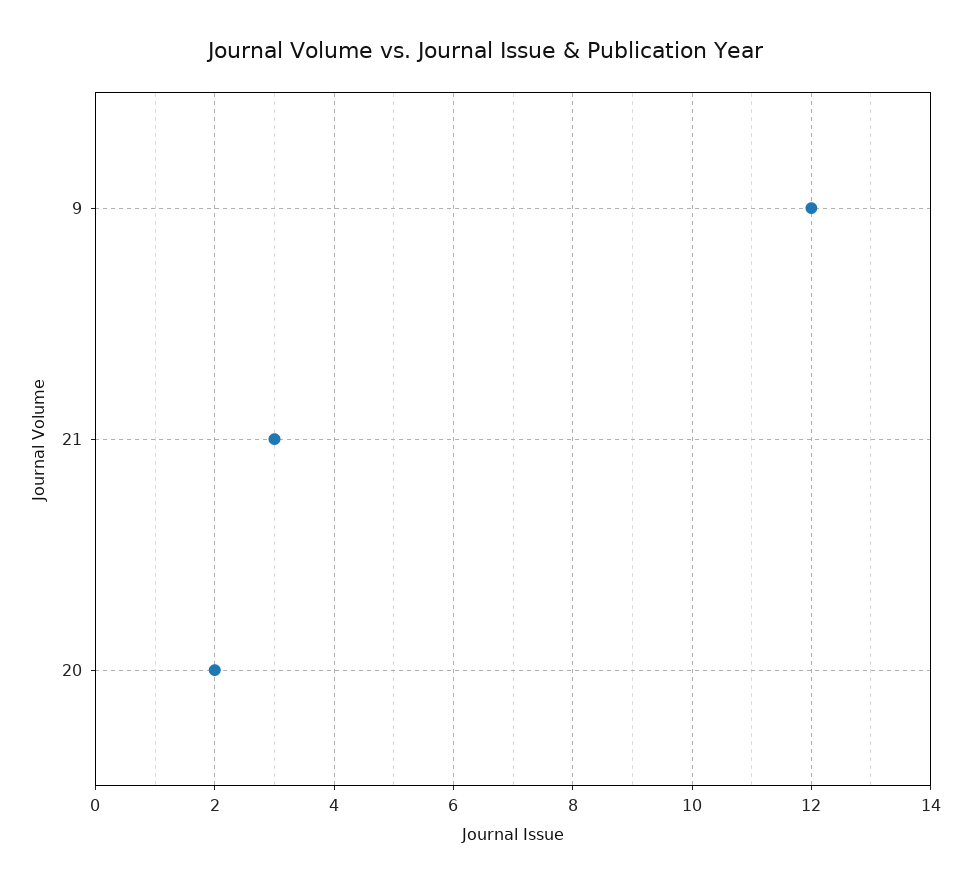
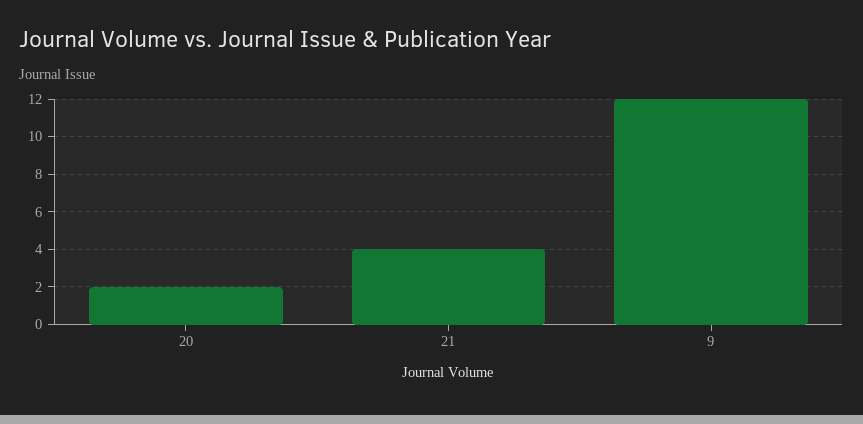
21: 3 -> 4

